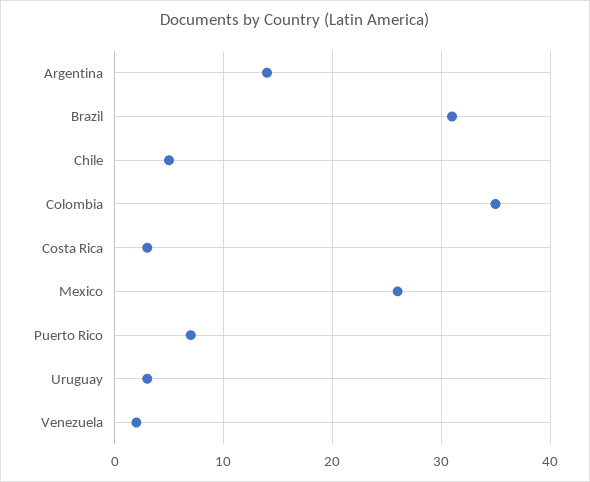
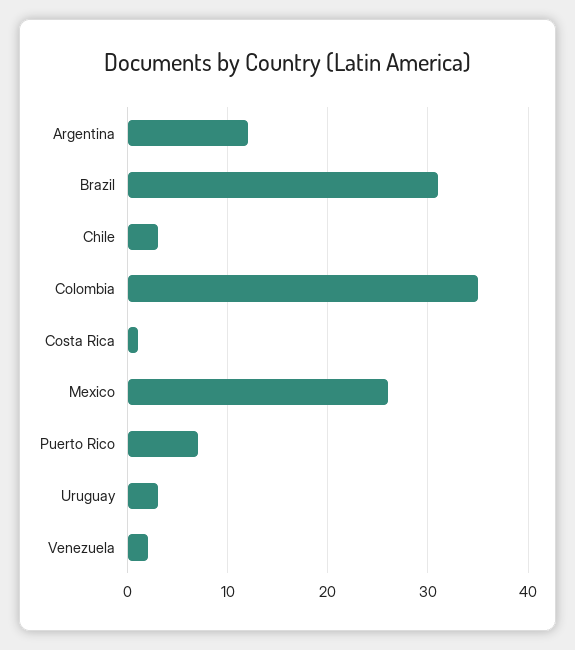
Argentina: 14 -> 12
Chile: 5 -> 3
Costa Rica: 3 -> 1

